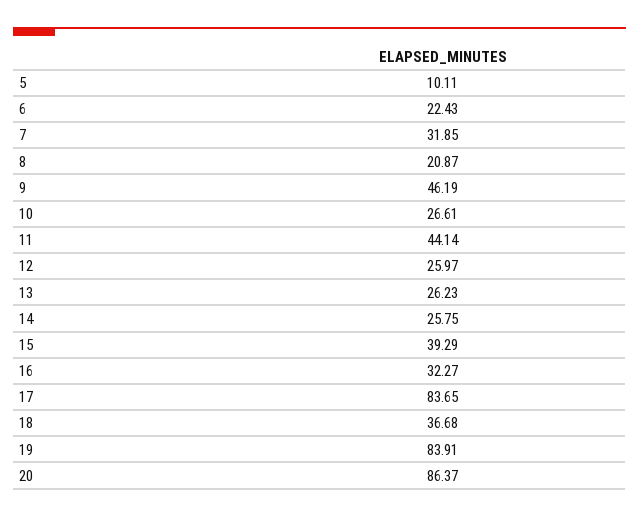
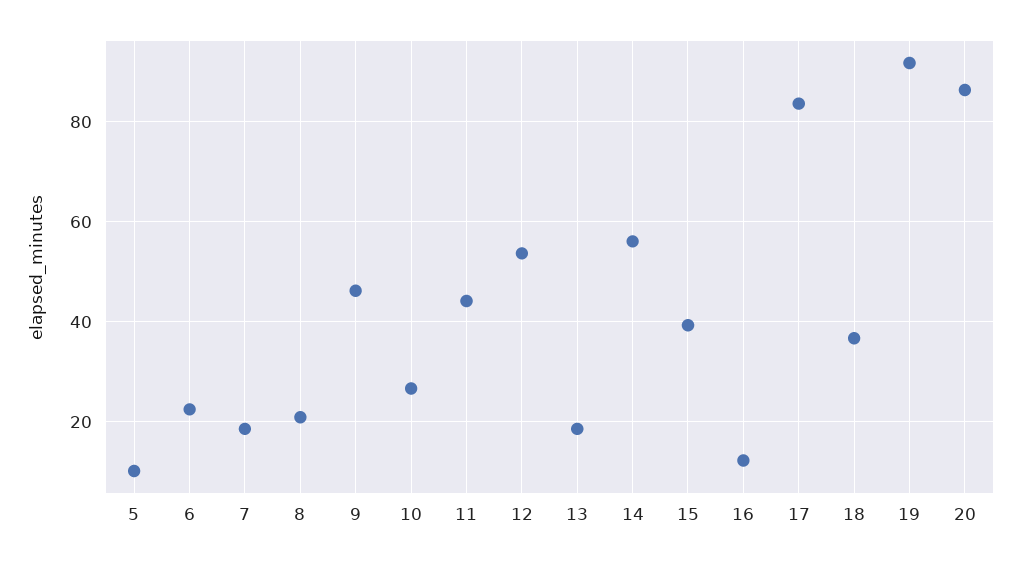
7: 31.85 -> 18
12: 25.97 -> 54
13: 26.23 -> 18
14: 25.75 -> 56
16: 32.27 -> 12
19: 83.91 -> 92

